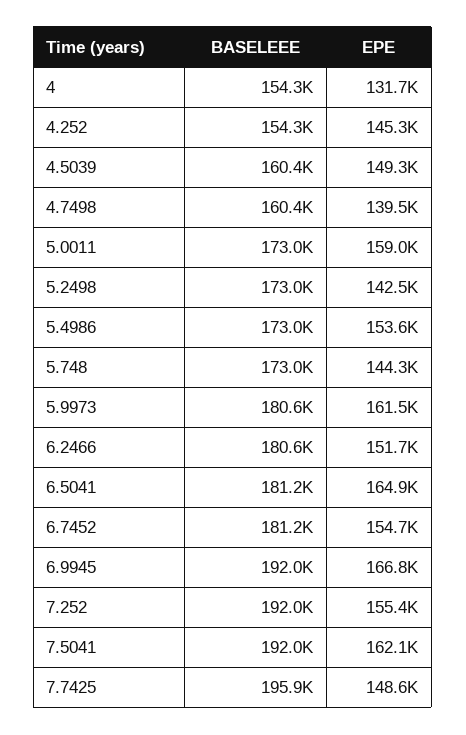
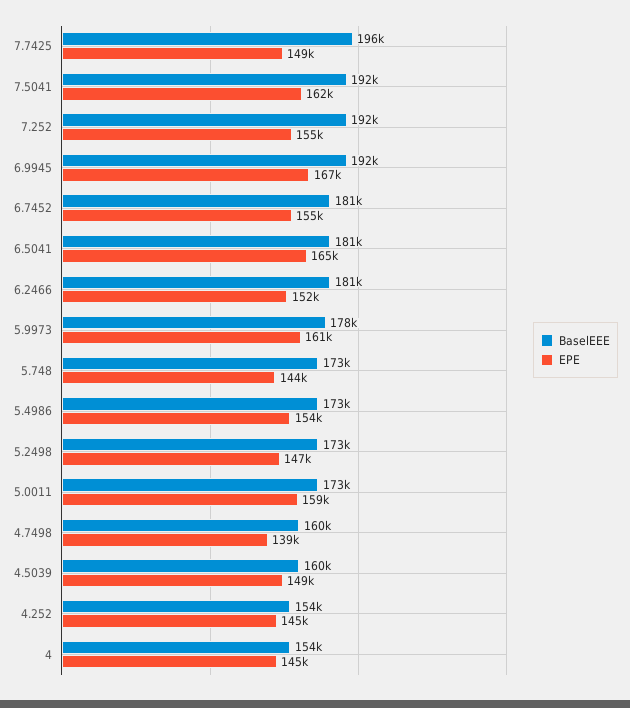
EPE, 4: 131700 -> 145000
EPE, 5.2498: 142500 -> 147000
BASELEEE, 5.9973: 180600 -> 178000

